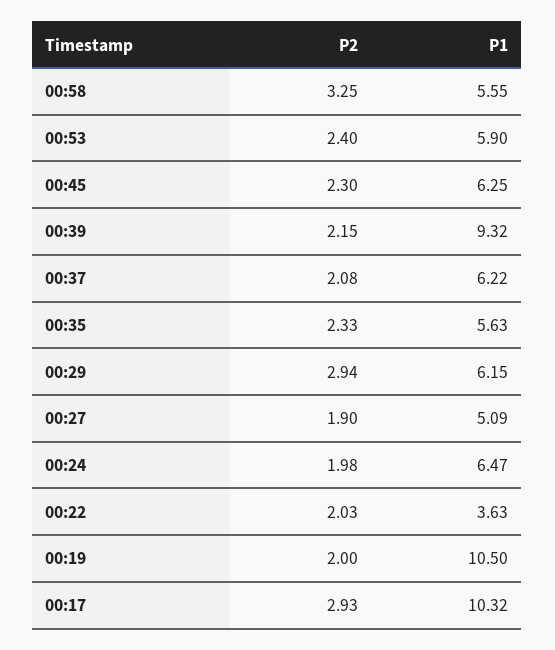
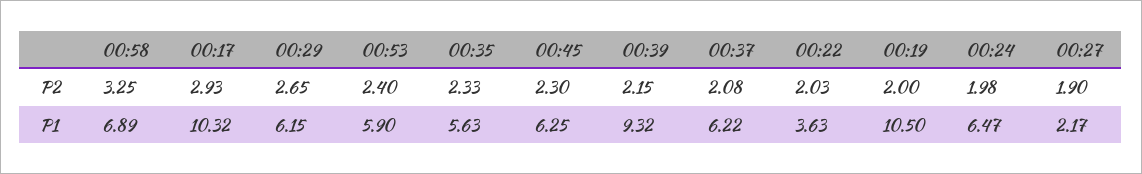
P1, 00:58: 5.55 -> 6.89
P2, 00:29: 2.94 -> 2.65
P1, 00:27: 5.09 -> 2.17

